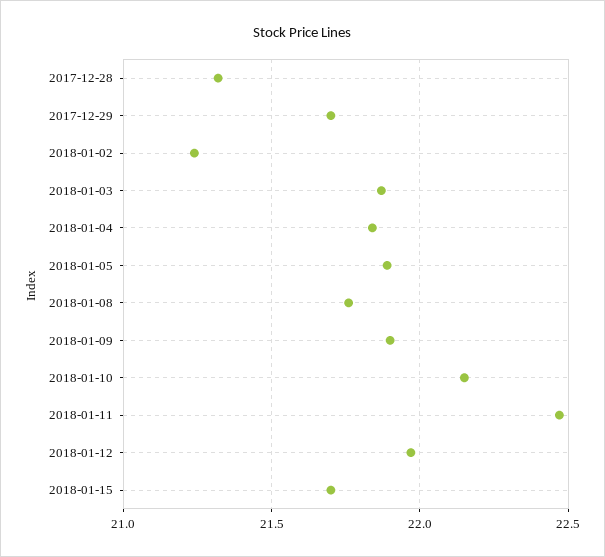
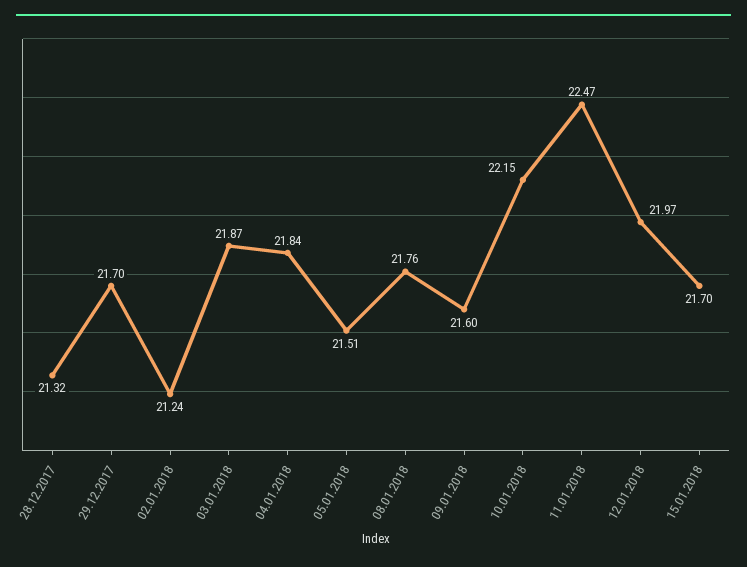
2018-01-05: 21.9 -> 21.51
2018-01-09: 21.9 -> 21.6

